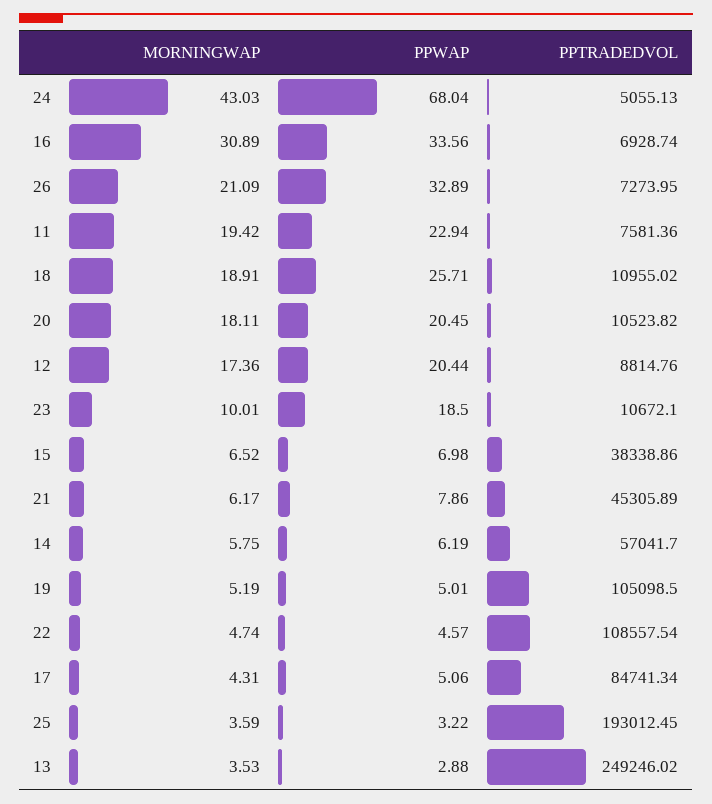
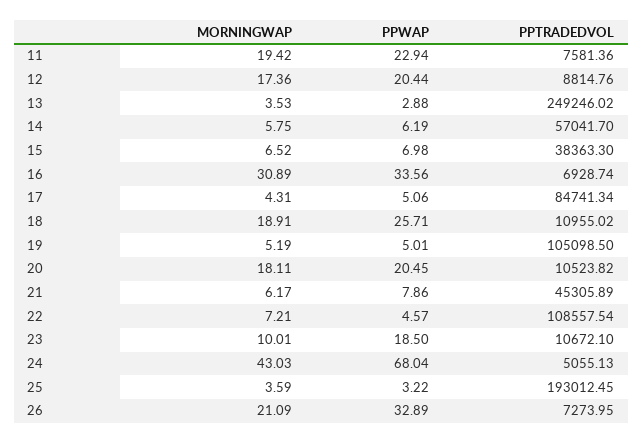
PPTRADEDVOL, 15: 38338.86 -> 38363.3
MORNINGWAP, 22: 4.74 -> 7.21

